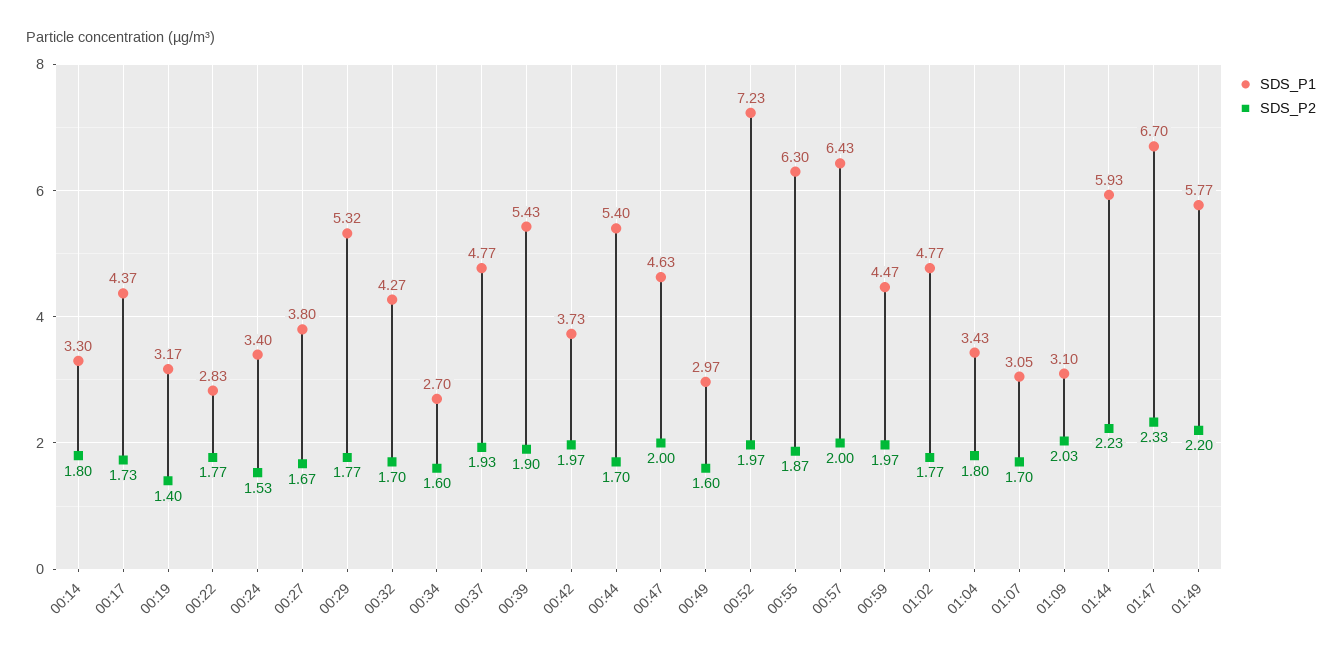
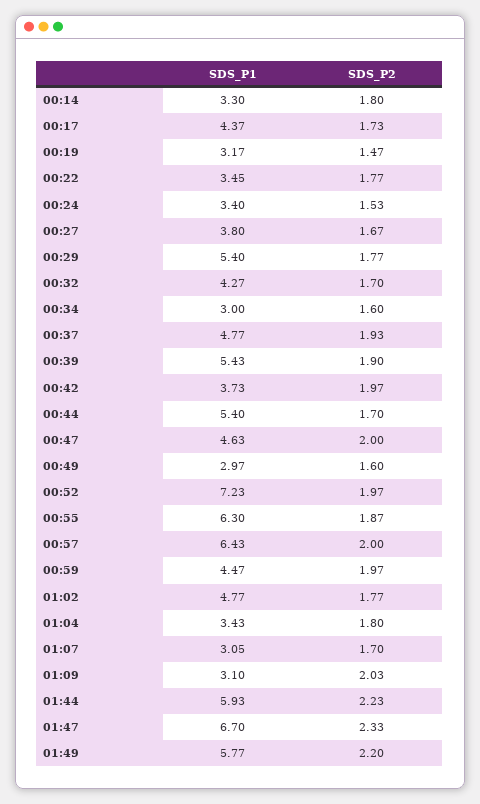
SDS_P2, 00:19: 1.4 -> 1.47
SDS_P1, 00:22: 2.83 -> 3.45
SDS_P1, 00:29: 5.32 -> 5.4
SDS_P1, 00:34: 2.7 -> 3

